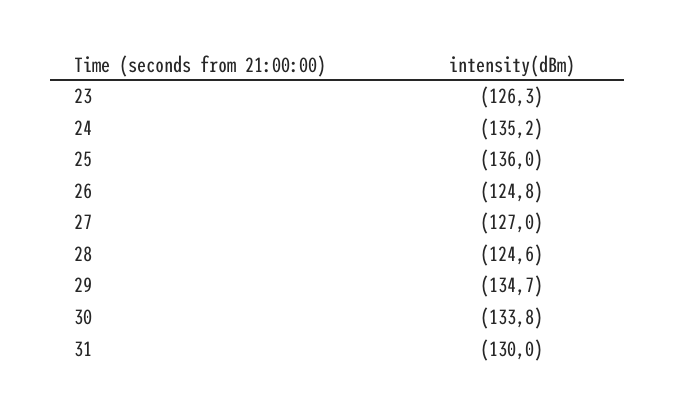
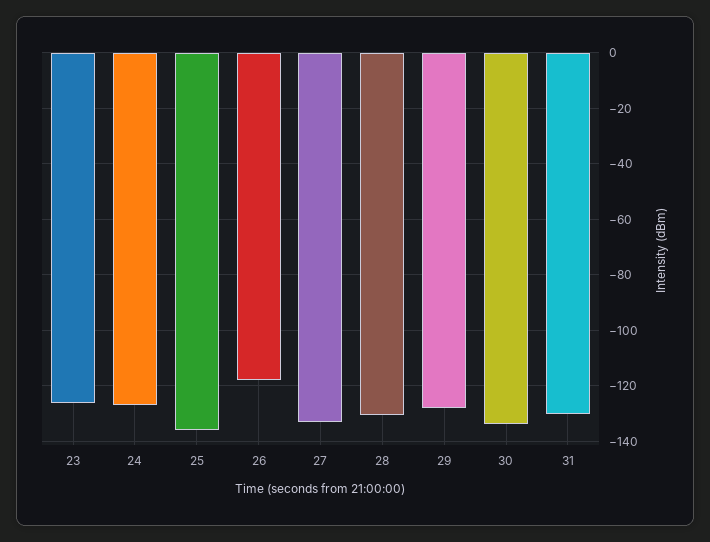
24: -135.2 -> -127.5
26: -124.8 -> -117.5
27: -127 -> -132.5
28: -124.6 -> -130
29: -134.7 -> -127.5

